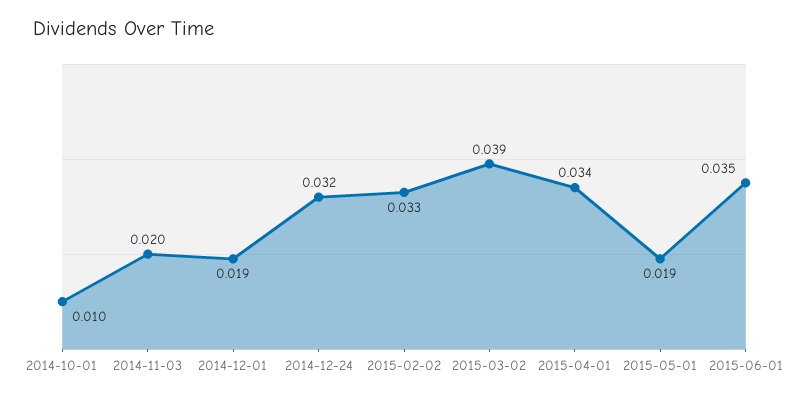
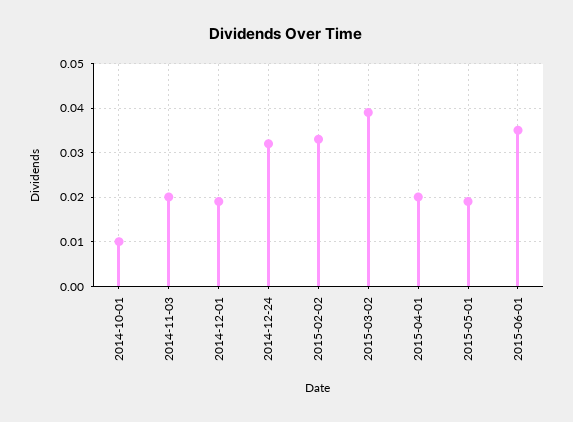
2015-04-01: 0.034 -> 0.02

